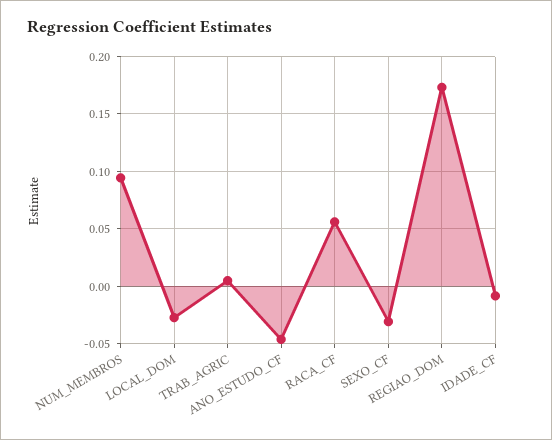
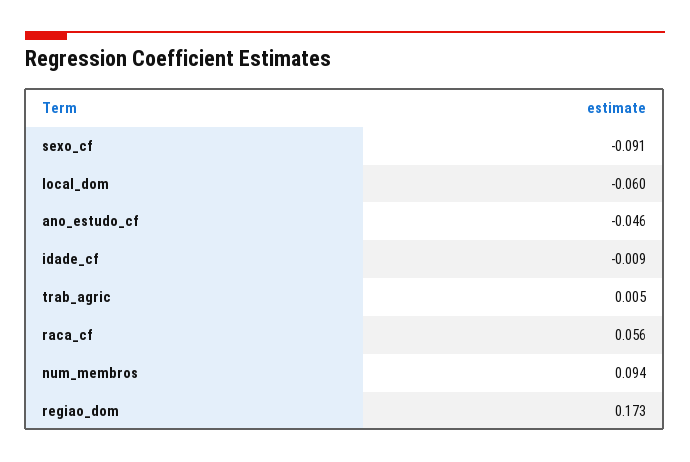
LOCAL_DOM: -0.03 -> -0.06
SEXO_CF: -0.03 -> -0.091

